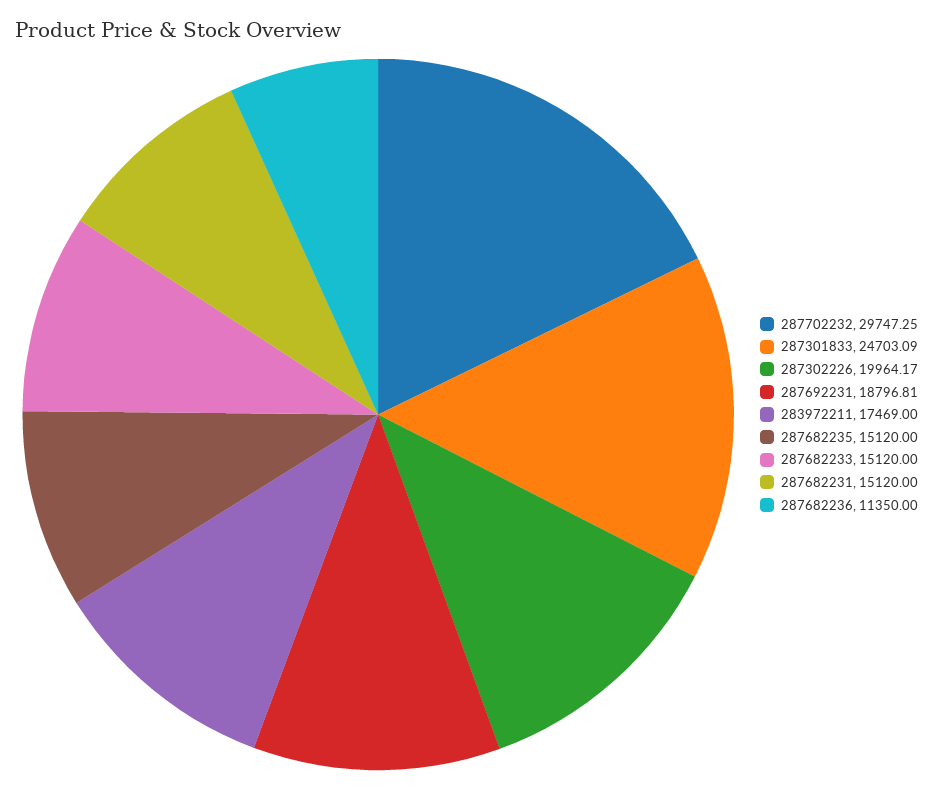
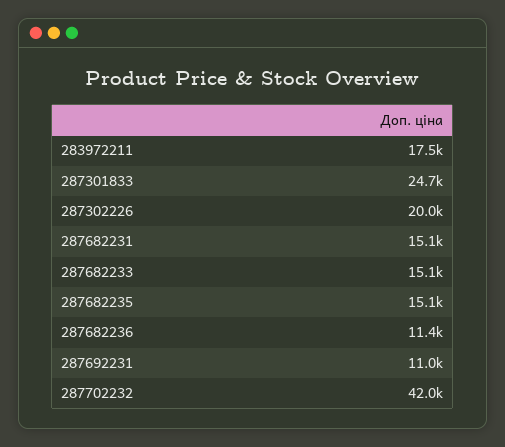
287702232: 29747.25 -> 42000
287692231: 18796.81 -> 11000

